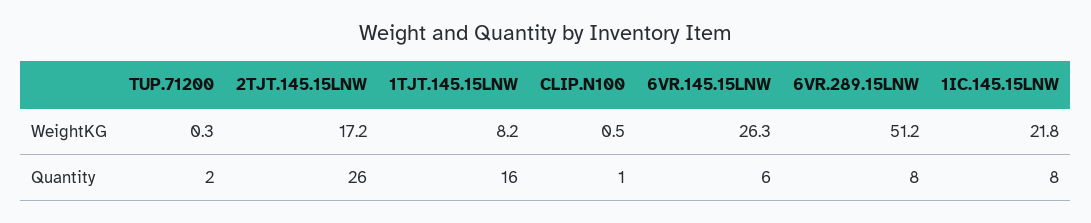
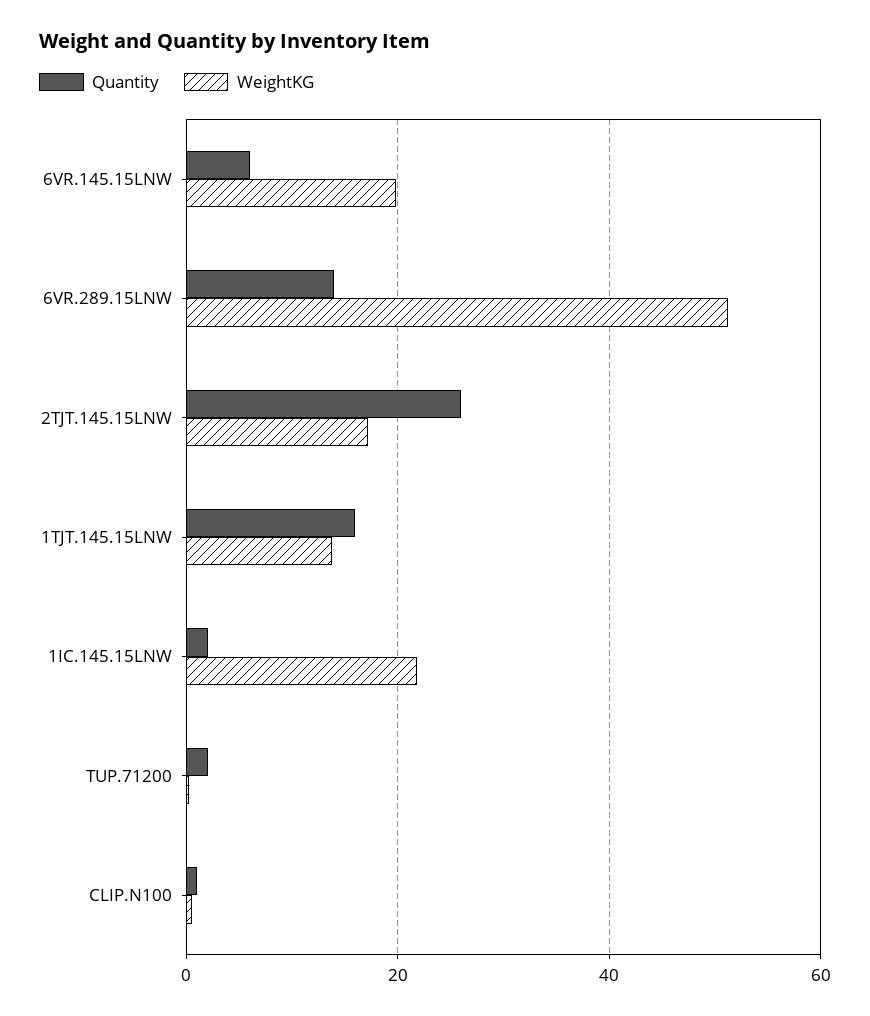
WeightKG, 1TJT.145.15LNW: 8.2 -> 14
WeightKG, 6VR.145.15LNW: 26.3 -> 20
Quantity, 6VR.289.15LNW: 8 -> 14
Quantity, 1IC.145.15LNW: 8 -> 2

